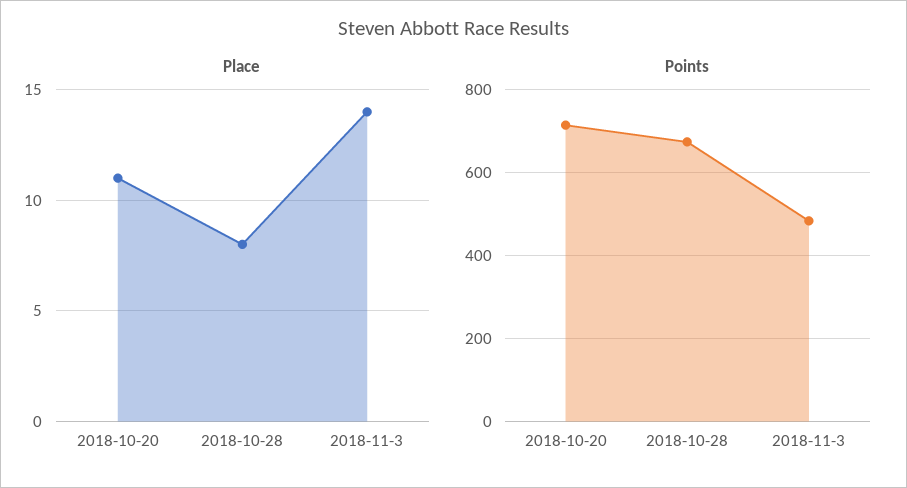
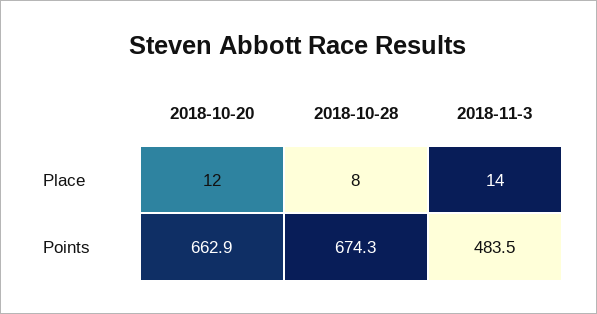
Place, 2018-10-20: 11 -> 12
Points, 2018-10-20: 720 -> 662.9

